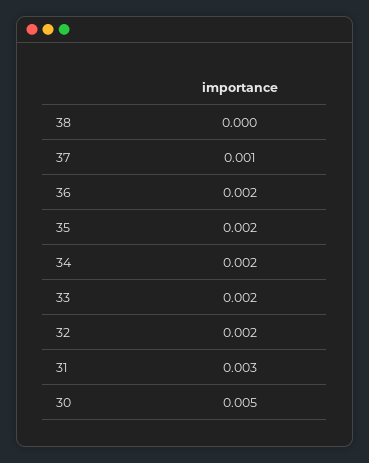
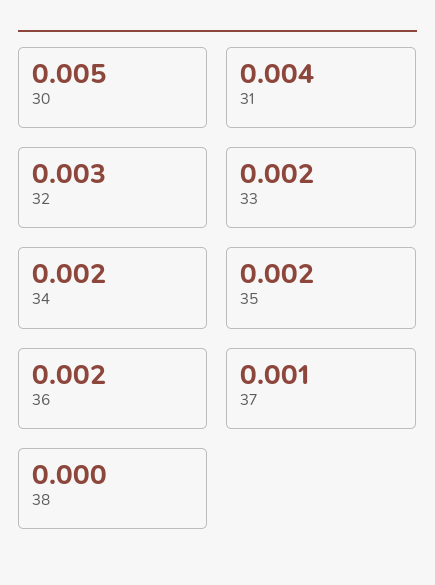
32: 0.002 -> 0.003
31: 0.003 -> 0.004

